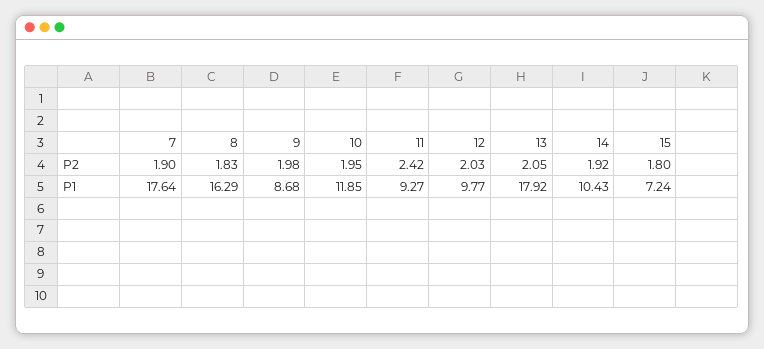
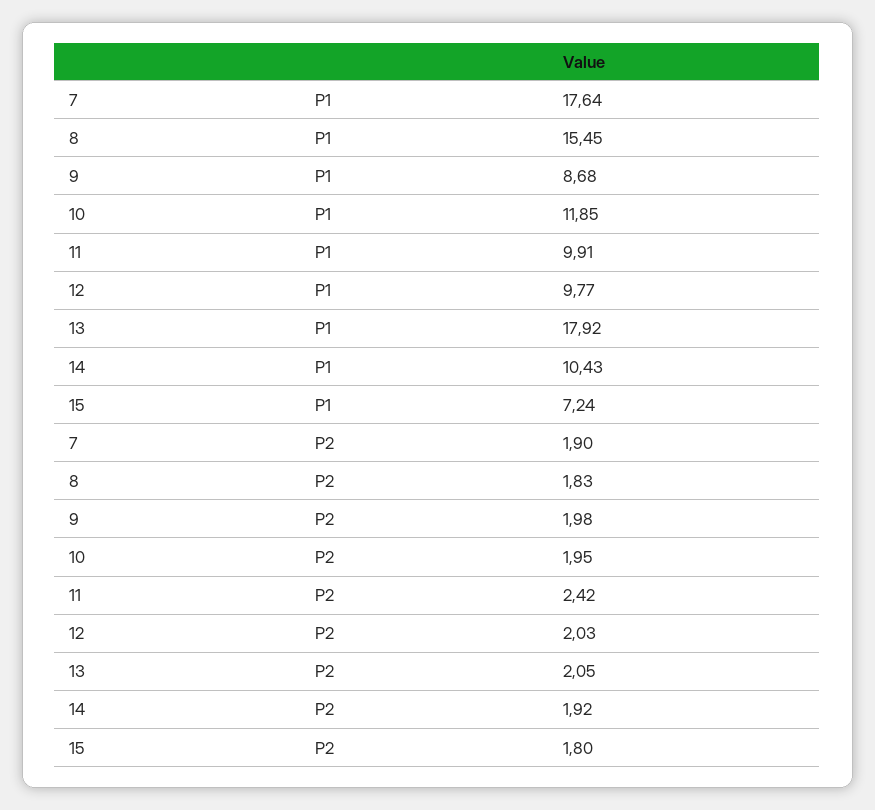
8, P1: 16.29 -> 15.45
11, P1: 9.27 -> 9.91

